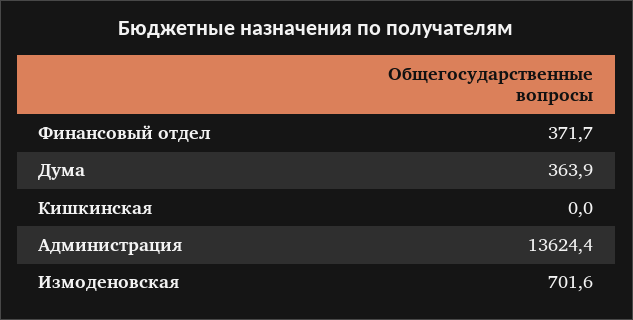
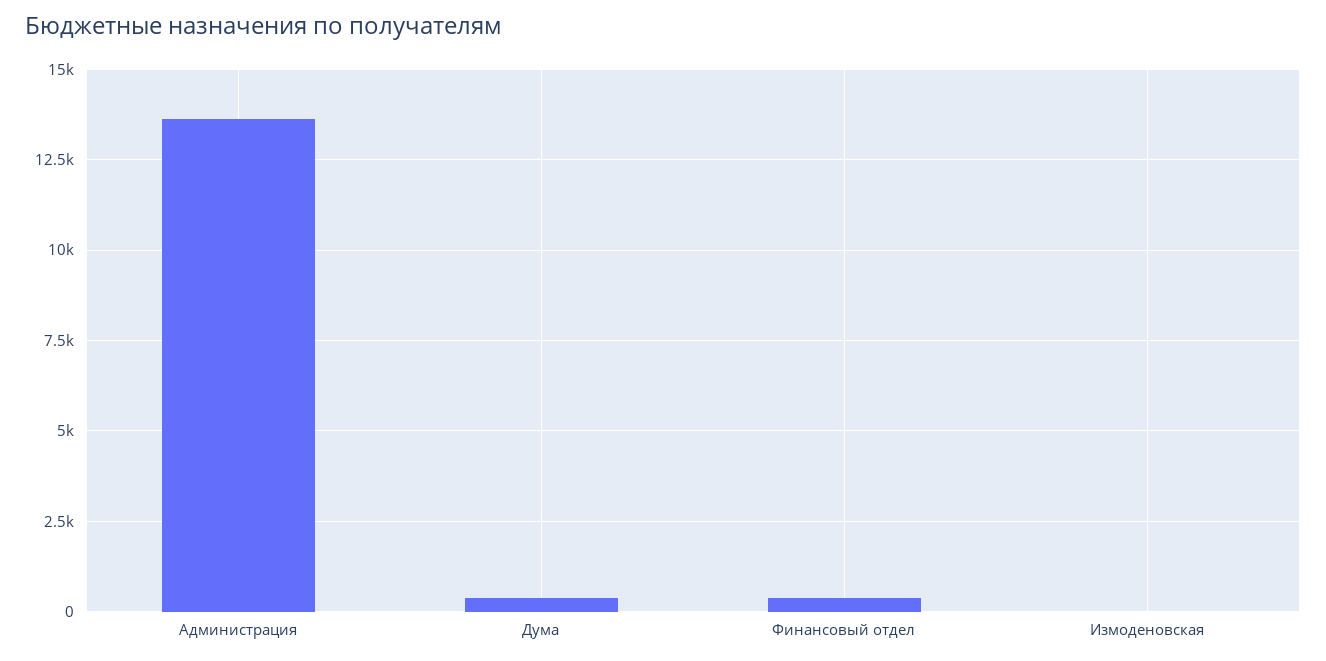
Кишкинская: 0 -> none
Измоденовская: 701.6 -> 0

